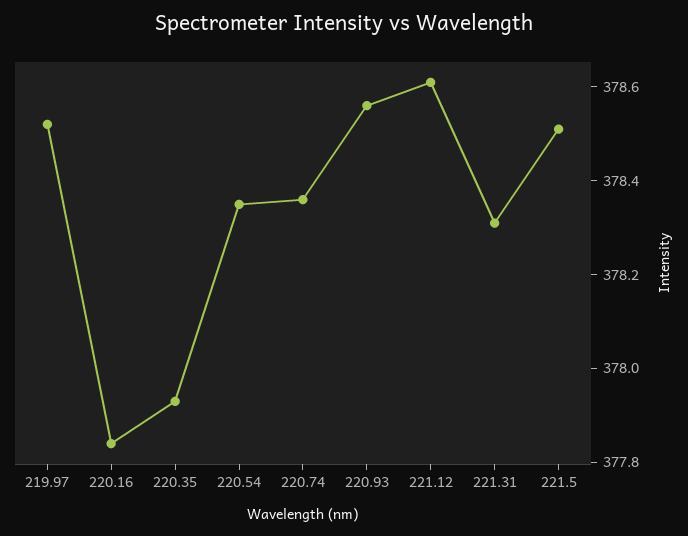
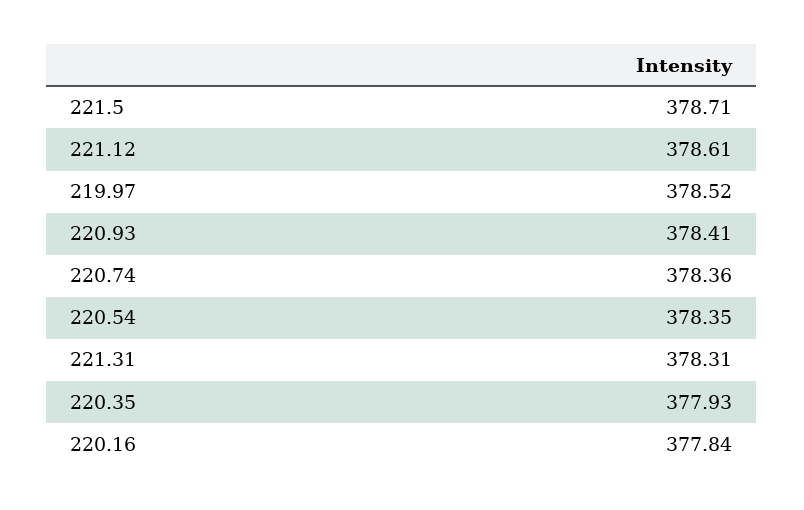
220.93: 378.55 -> 378.41
221.5: 378.5 -> 378.71

